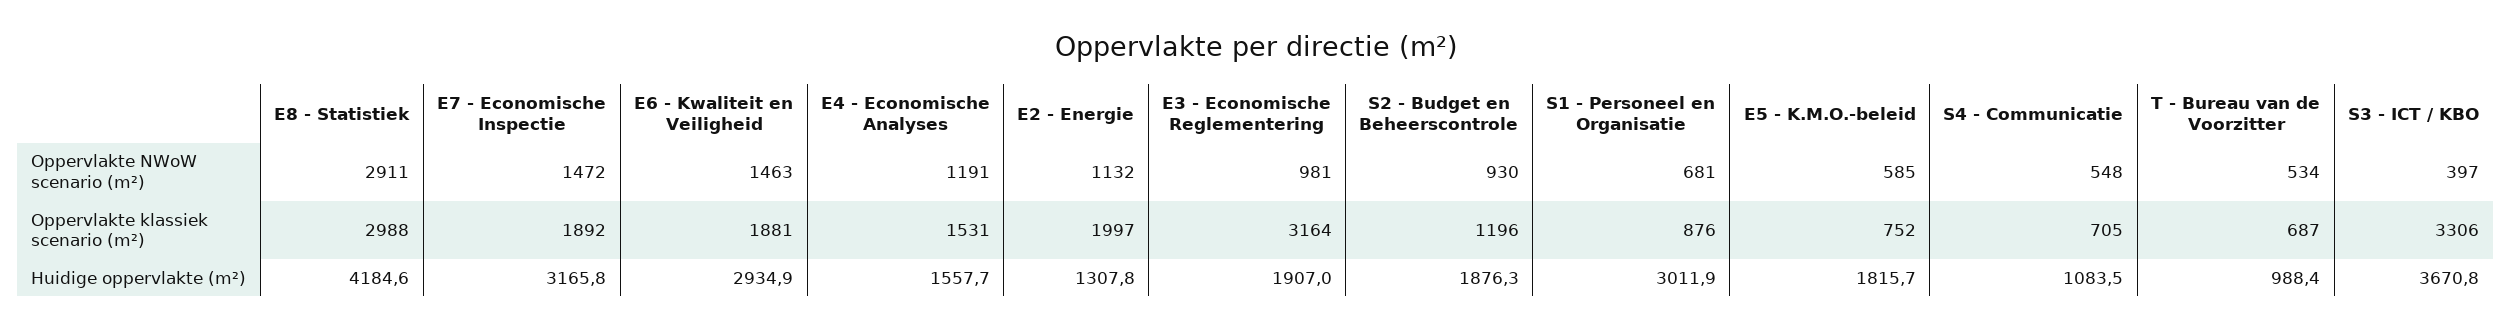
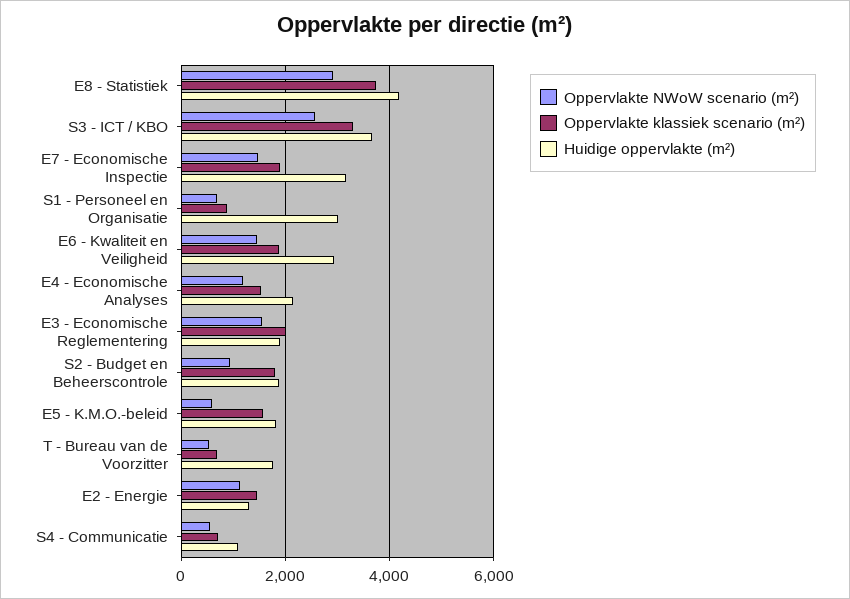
Oppervlakte NWoW scenario (m²), E3 - Economische Reglementering: 981 -> 1600
Oppervlakte NWoW scenario (m²), S3 - ICT / KBO: 397 -> 2600
Oppervlakte klassiek scenario (m²), E8 - Statistiek: 2988 -> 3800
Oppervlakte klassiek scenario (m²), E2 - Energie: 1997 -> 1400
Oppervlakte klassiek scenario (m²), E3 - Economische Reglementering: 3164 -> 2000
Oppervlakte klassiek scenario (m²), S2 - Budget en Beheerscontrole: 1196 -> 1800
Oppervlakte klassiek scenario (m²), E5 - K.M.O.-beleid: 752 -> 1600
Huidige oppervlakte (m²), E4 - Economische Analyses: 1557.7 -> 2200
Huidige oppervlakte (m²), T - Bureau van de Voorzitter: 988.4 -> 1800

